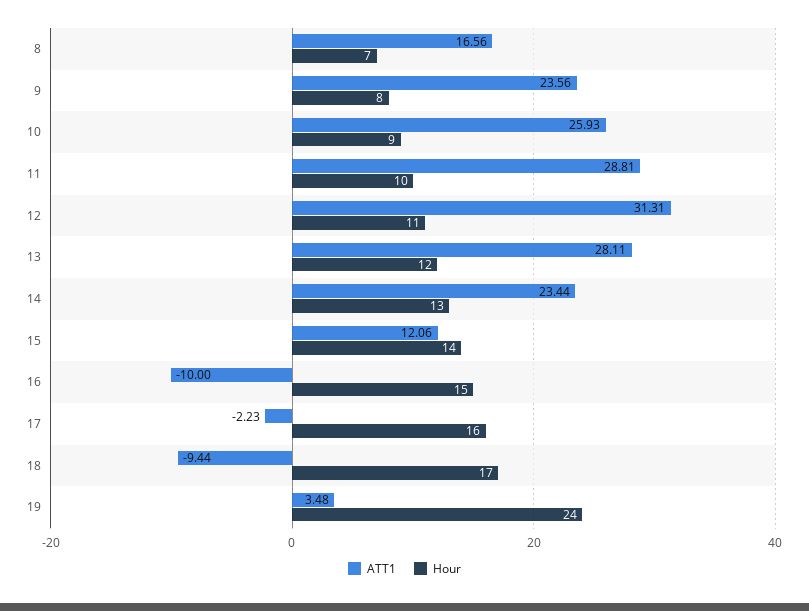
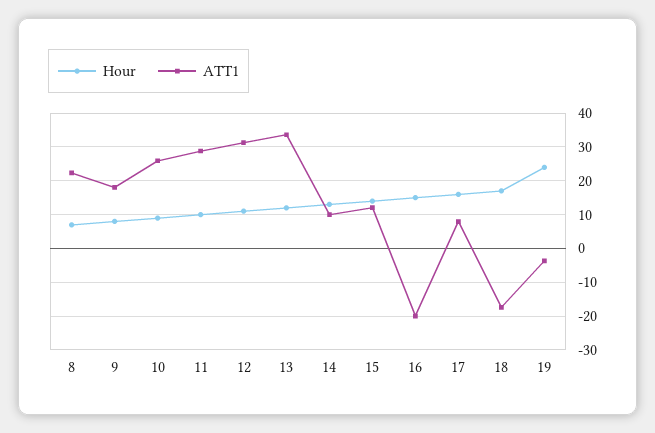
ATT1, 8: 16.56 -> 22
ATT1, 9: 23.56 -> 18
ATT1, 13: 28.11 -> 34
ATT1, 14: 23.44 -> 10
ATT1, 16: -10 -> -20
ATT1, 17: -2.23 -> 8
ATT1, 18: -9.44 -> -18
ATT1, 19: 3.48 -> -4

